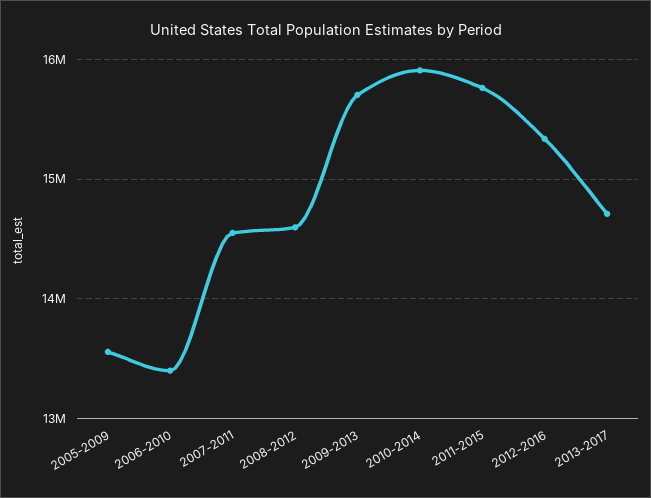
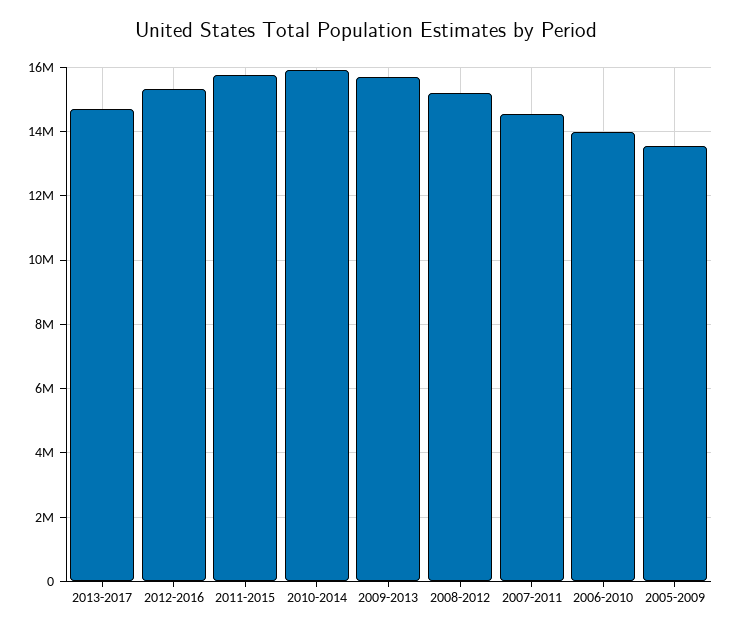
2006-2010: 13400000 -> 14000000
2008-2012: 14600000 -> 15200000

